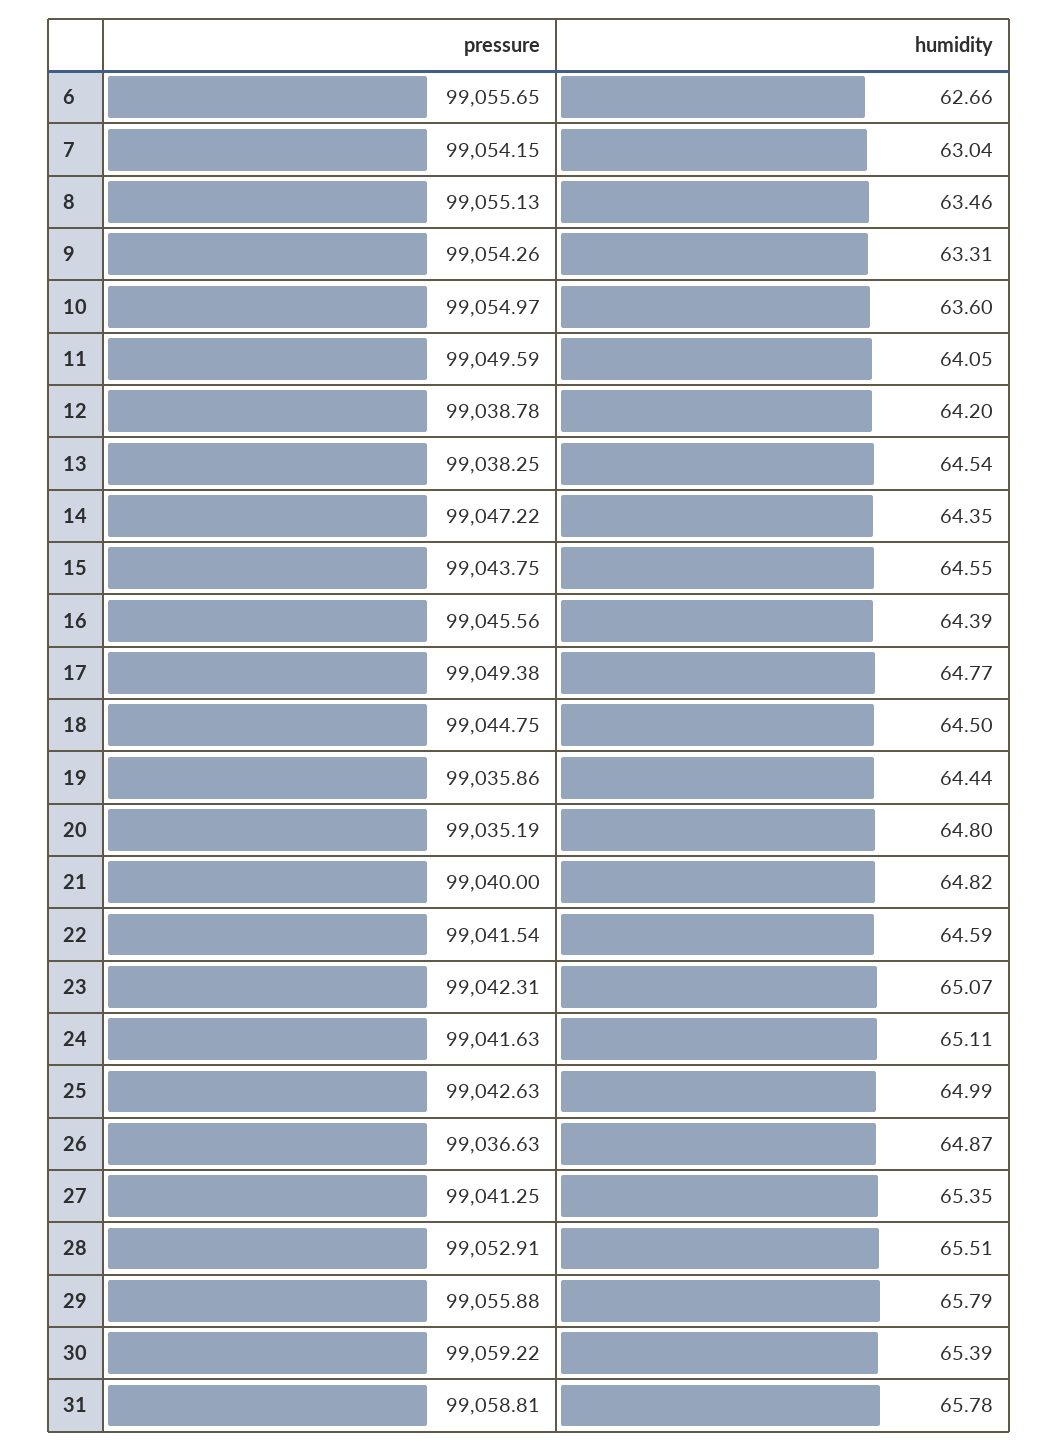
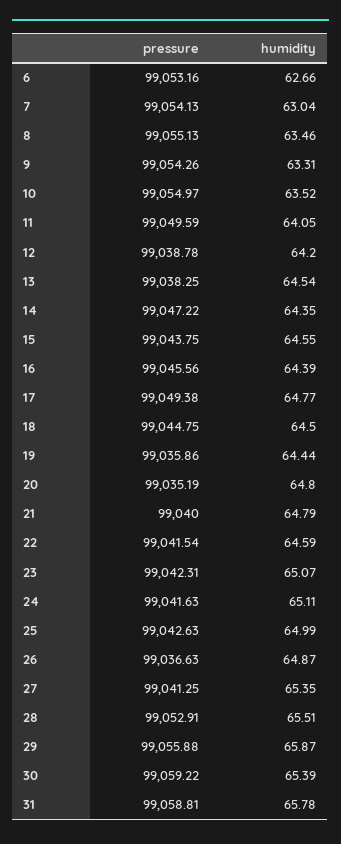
pressure, 6: 99055.65 -> 99053.16
pressure, 7: 99054.15 -> 99054.13
humidity, 10: 63.6 -> 63.52
humidity, 21: 64.82 -> 64.79
humidity, 29: 65.79 -> 65.87

